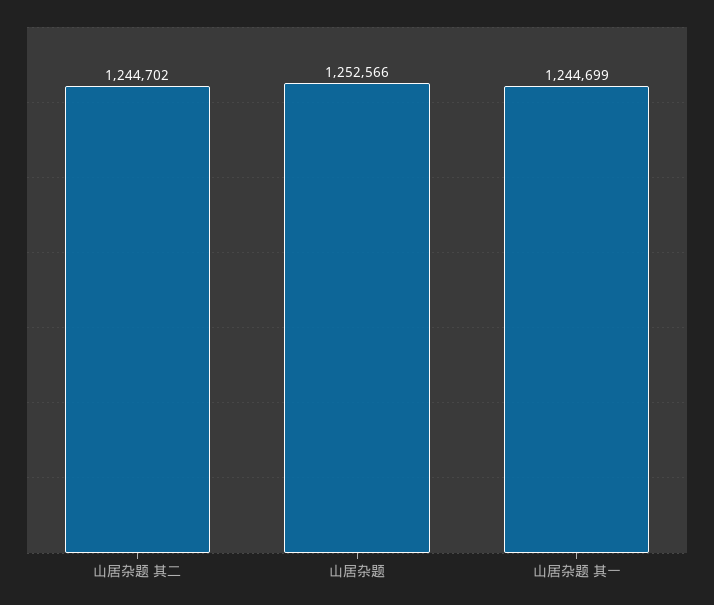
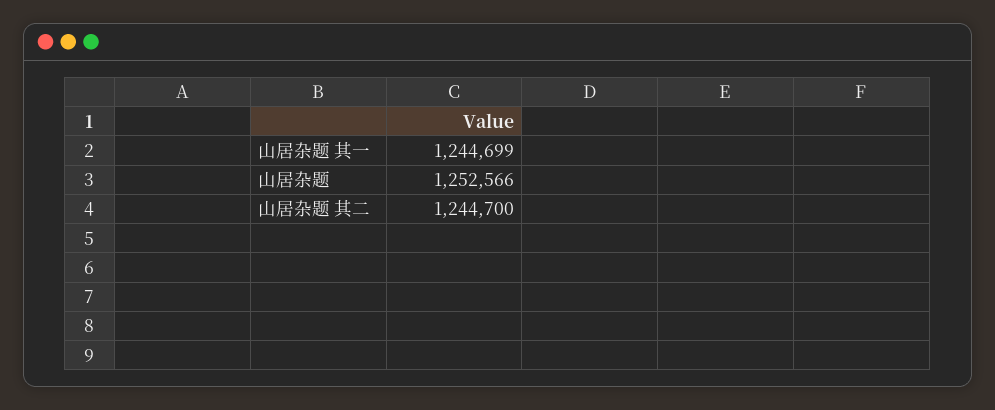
山居杂题 其二: 1244702 -> 1244700

